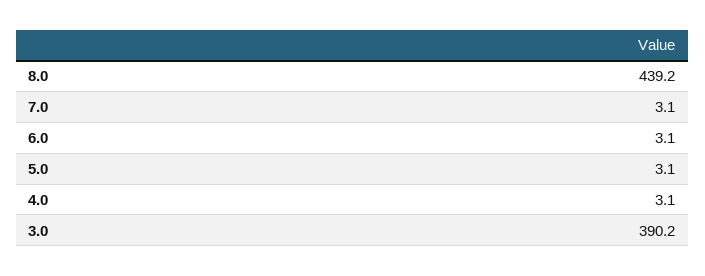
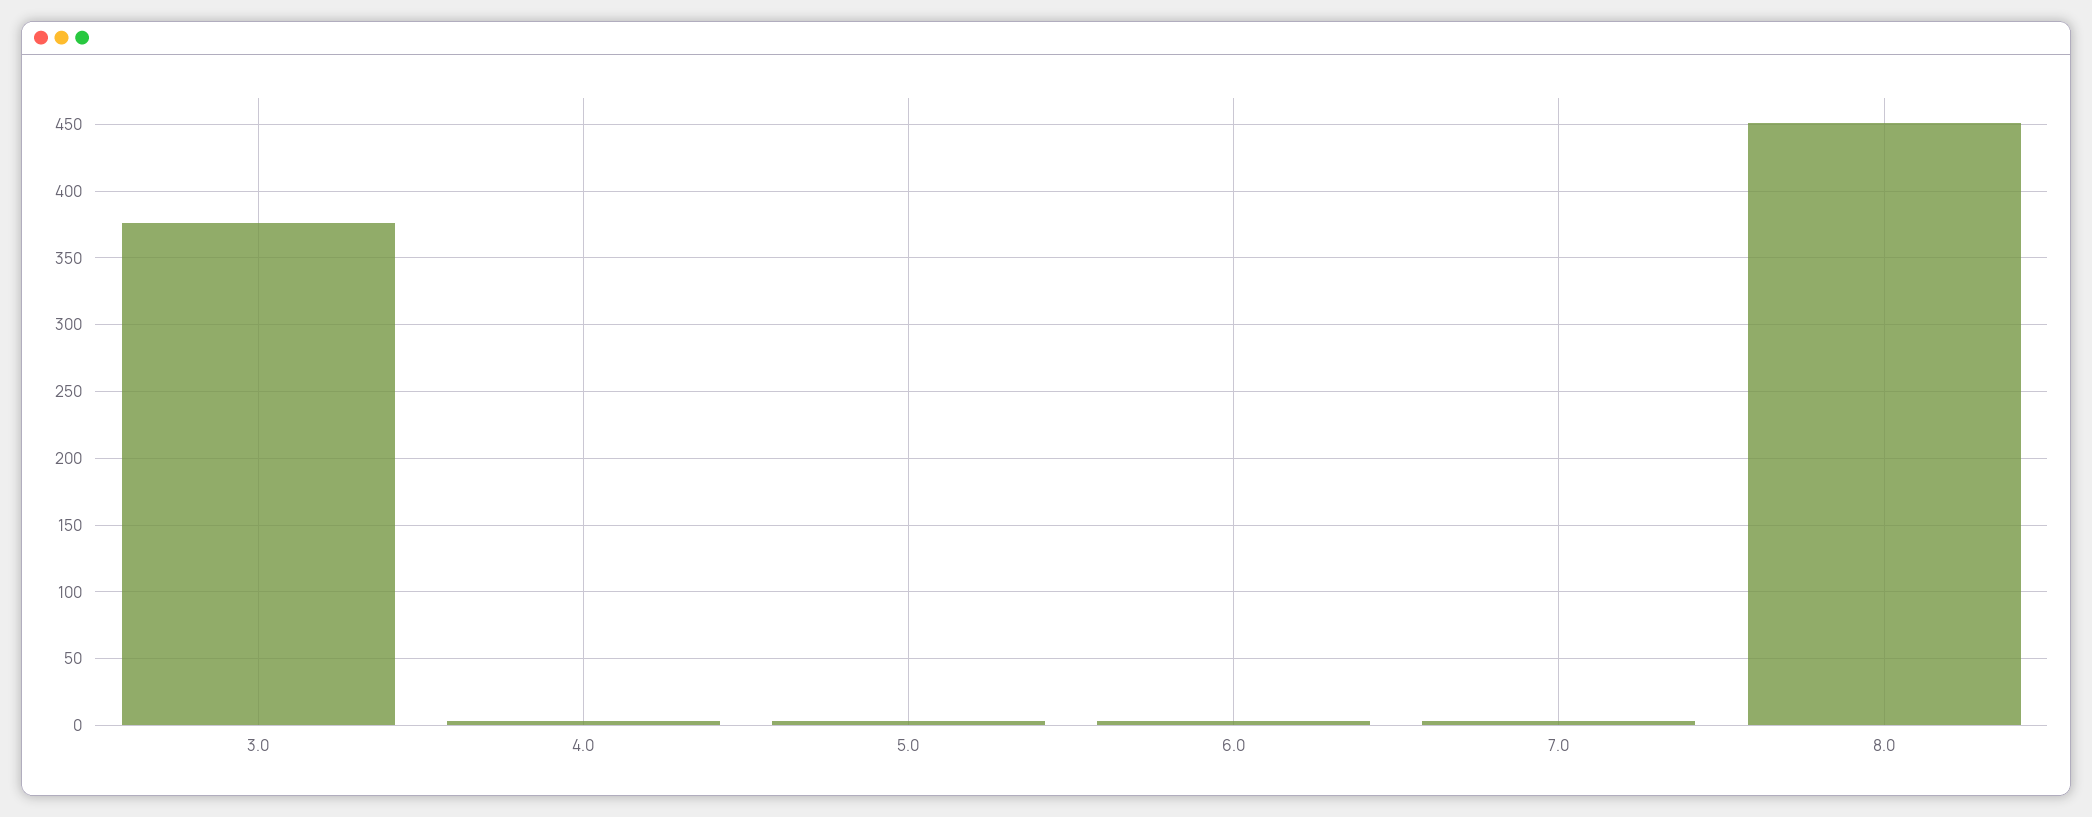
8.0: 439.2 -> 450
3.0: 390.2 -> 375

